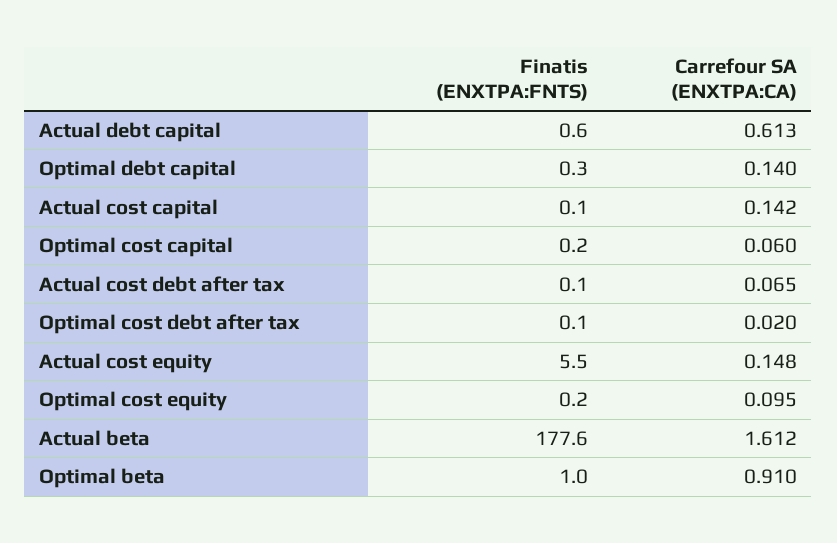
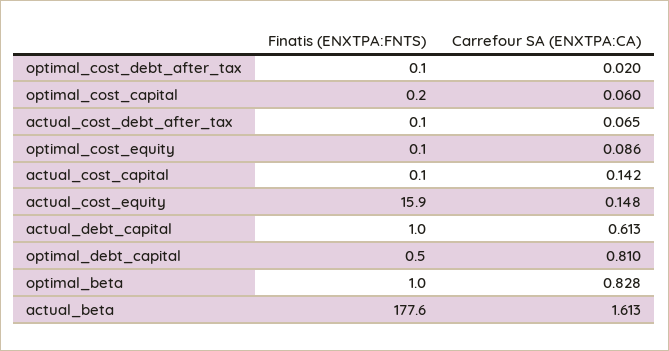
Finatis (ENXTPA:FNTS), Actual debt capital: 0.6 -> 1
Finatis (ENXTPA:FNTS), Optimal debt capital: 0.3 -> 0.5
Carrefour SA (ENXTPA:CA), Optimal debt capital: 0.14 -> 0.81
Finatis (ENXTPA:FNTS), Actual cost equity: 5.5 -> 15.9
Finatis (ENXTPA:FNTS), Optimal cost equity: 0.2 -> 0.1
Carrefour SA (ENXTPA:CA), Optimal cost equity: 0.095 -> 0.086
Carrefour SA (ENXTPA:CA), Actual beta: 1.612 -> 1.613
Carrefour SA (ENXTPA:CA), Optimal beta: 0.91 -> 0.828

